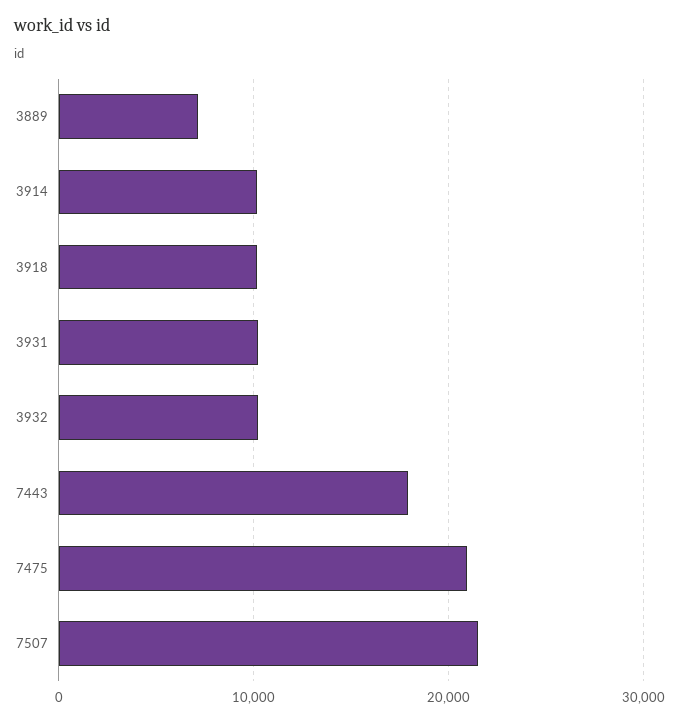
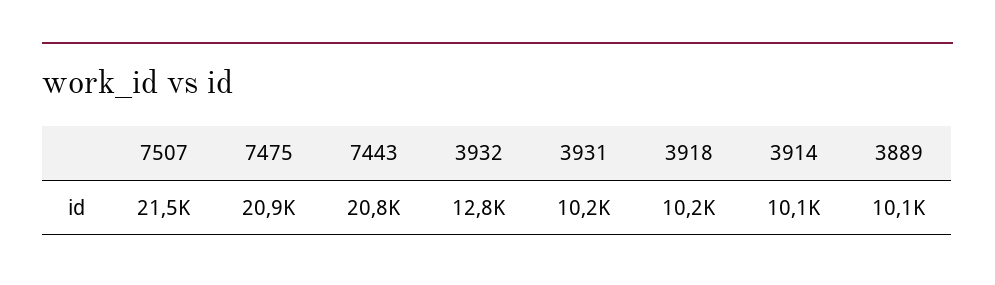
3889: 7000 -> 10100
3932: 10000 -> 12800
7443: 18000 -> 20800

